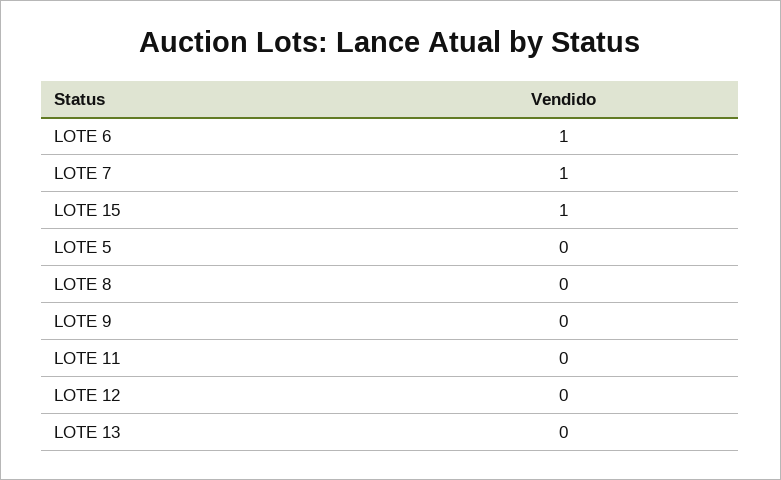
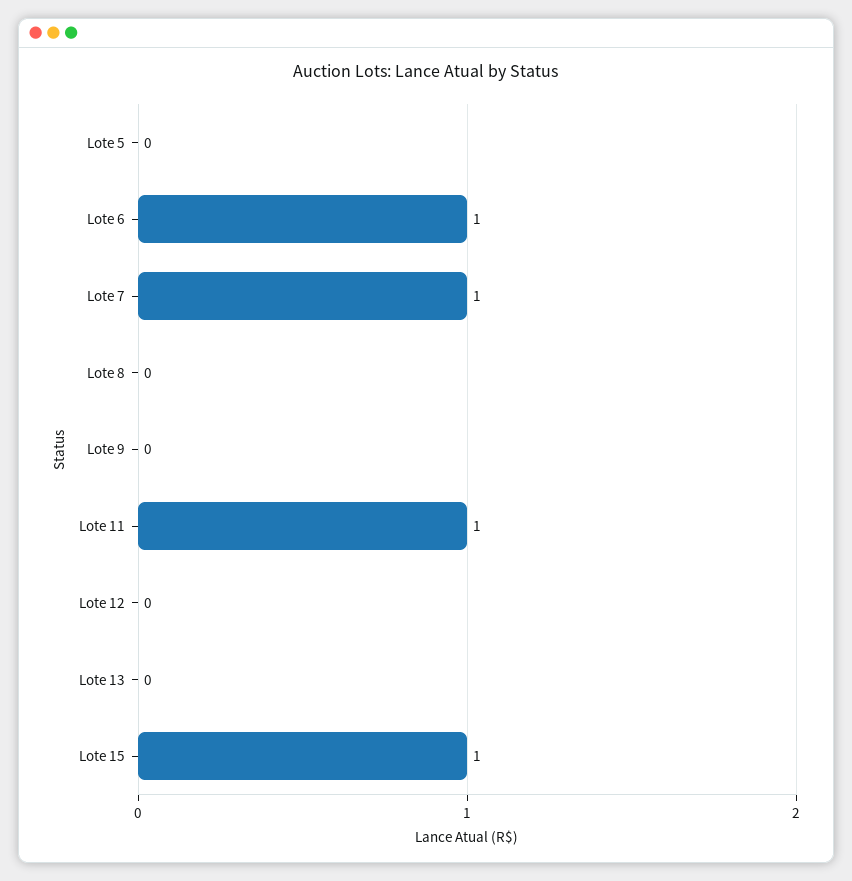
LOTE 11: 0 -> 1

